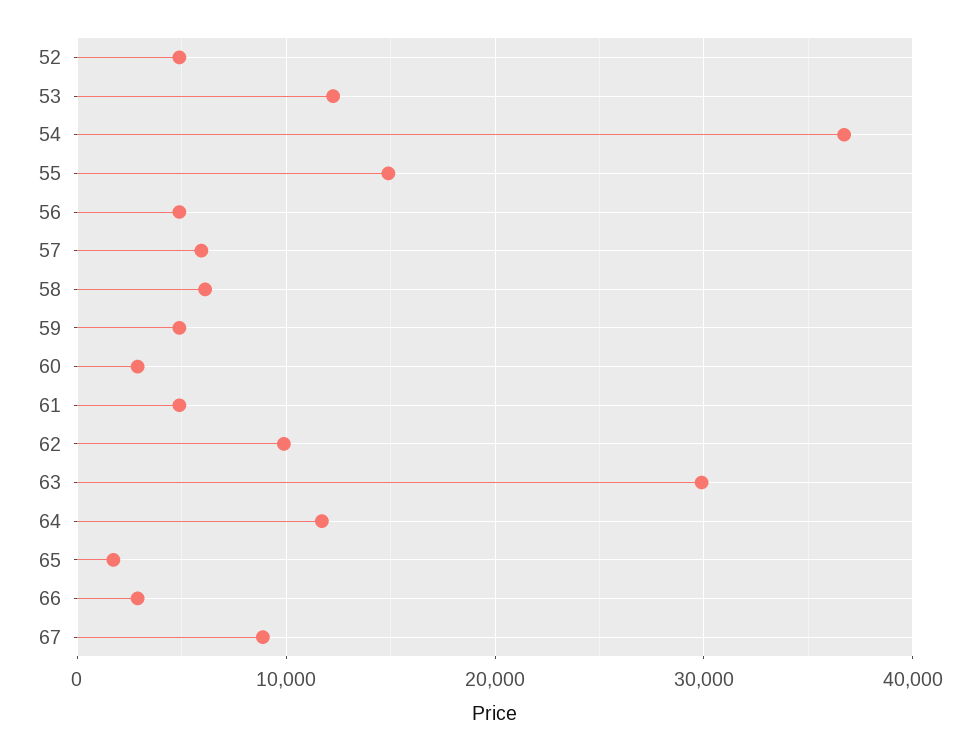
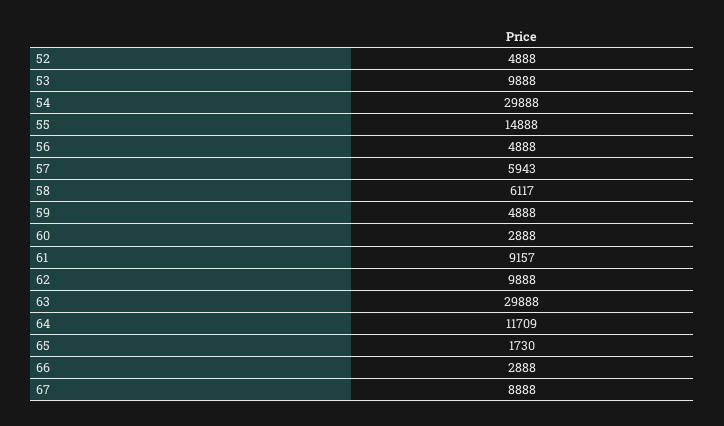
53: 12000 -> 9888
54: 37000 -> 29888
61: 5000 -> 9157

